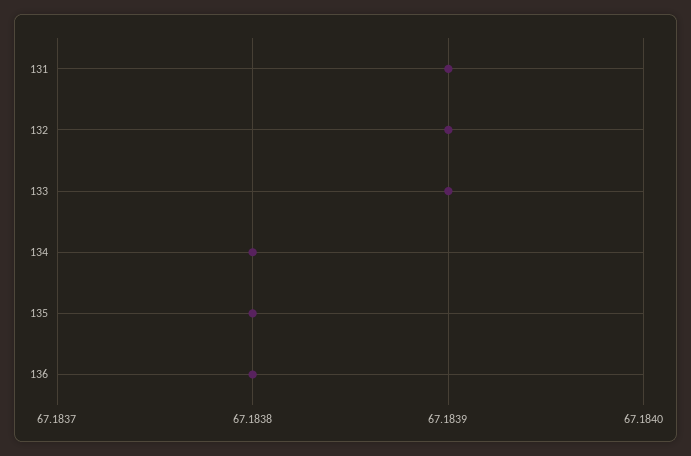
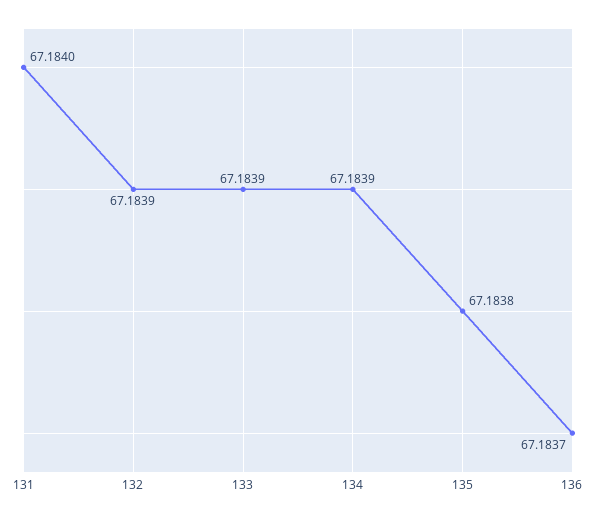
131: 67.1839 -> 67.184
134: 67.1838 -> 67.1839
136: 67.1838 -> 67.1837

